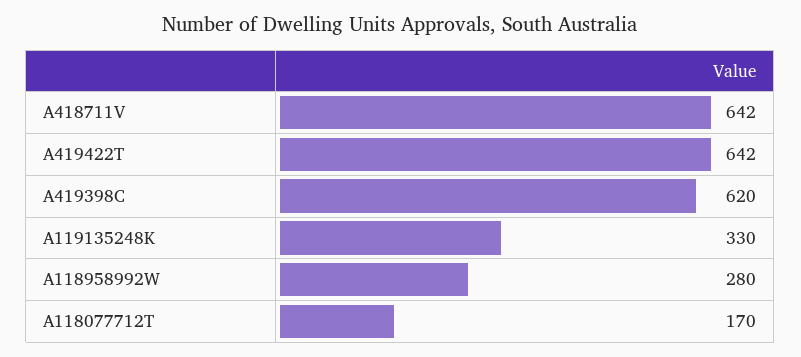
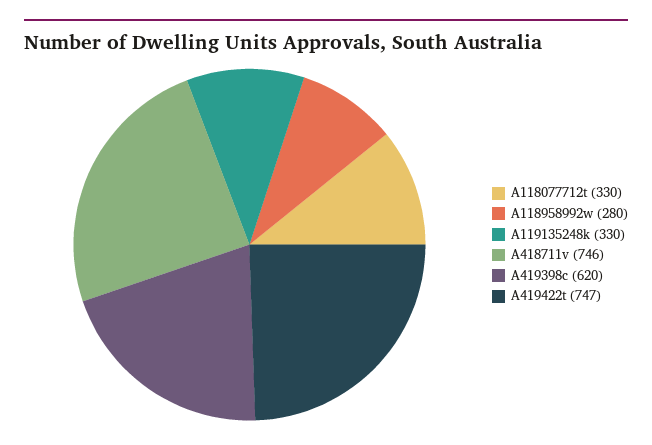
A418711V: 642 -> 746
A419422T: 642 -> 747
A118077712T: 170 -> 330

